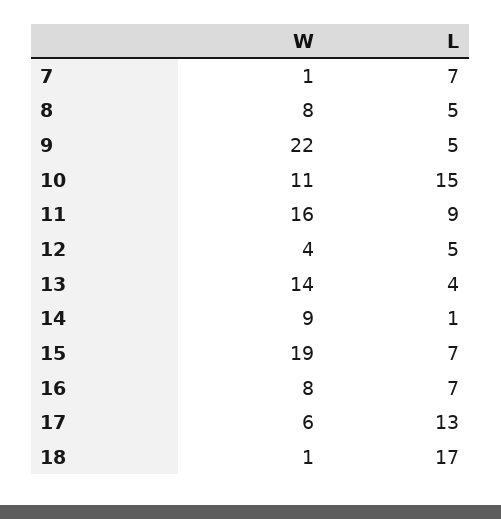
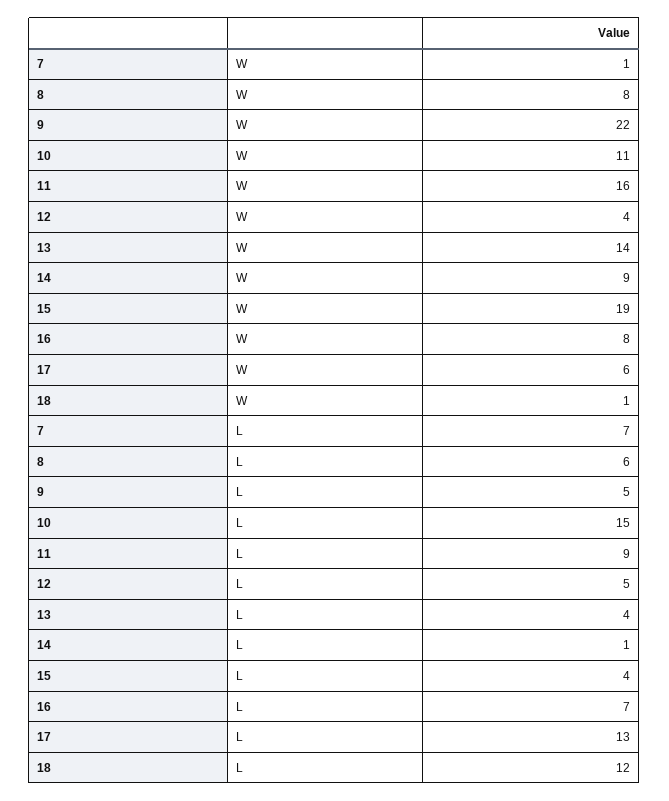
L, 8: 5 -> 6
L, 15: 7 -> 4
L, 18: 17 -> 12

